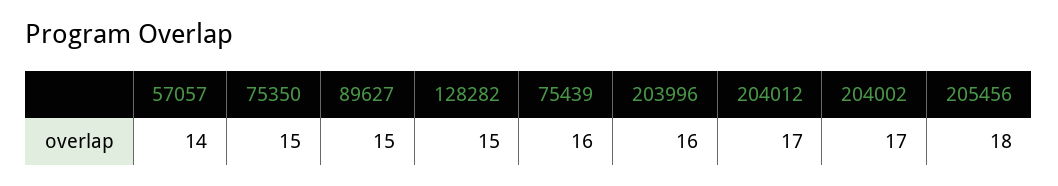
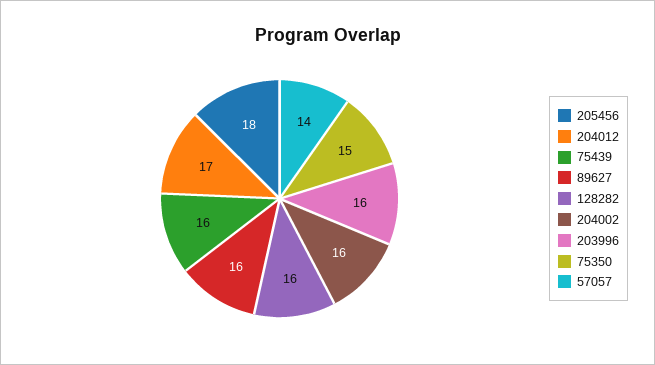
89627: 15 -> 16
128282: 15 -> 16
204002: 17 -> 16

